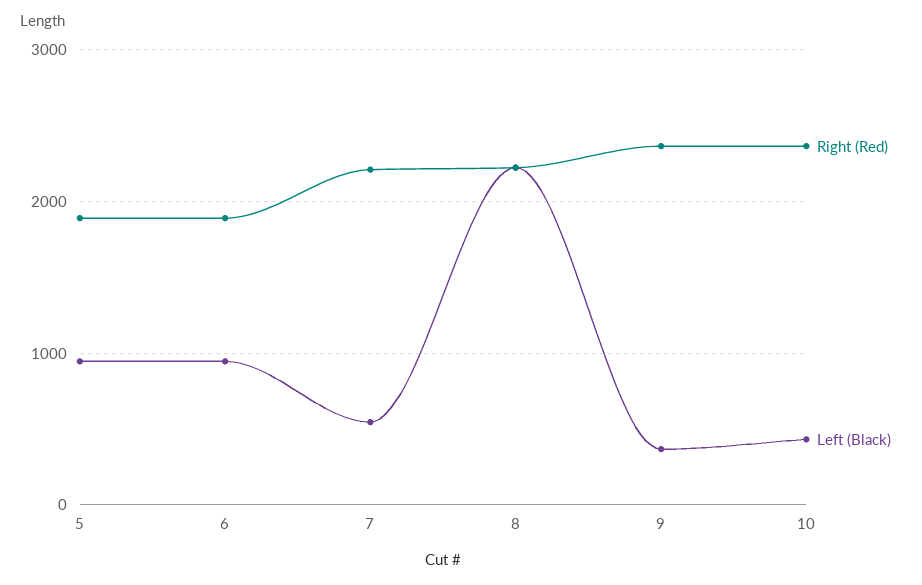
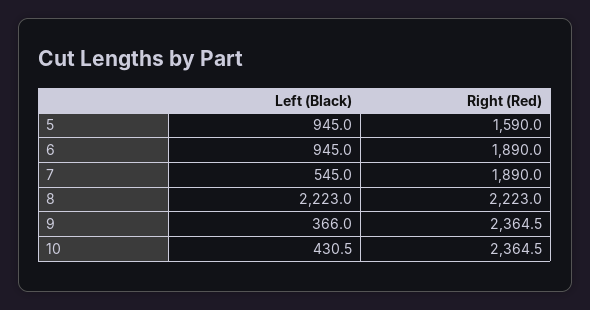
Right (Red), 5: 1900 -> 1590
Right (Red), 7: 2200 -> 1890

